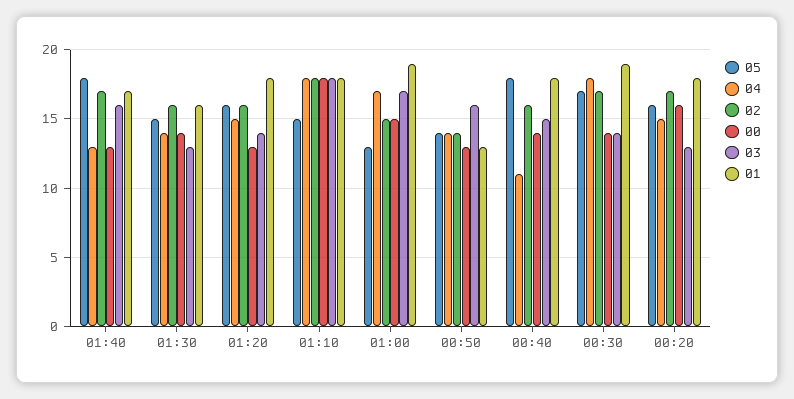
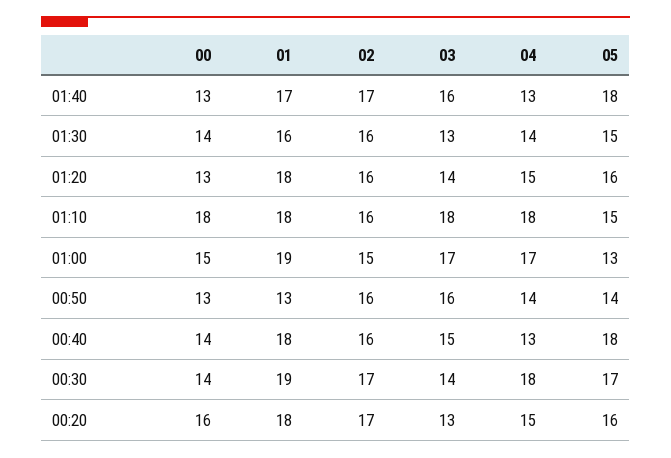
02, 01:10: 18 -> 16
02, 00:50: 14 -> 16
04, 00:40: 11 -> 13

